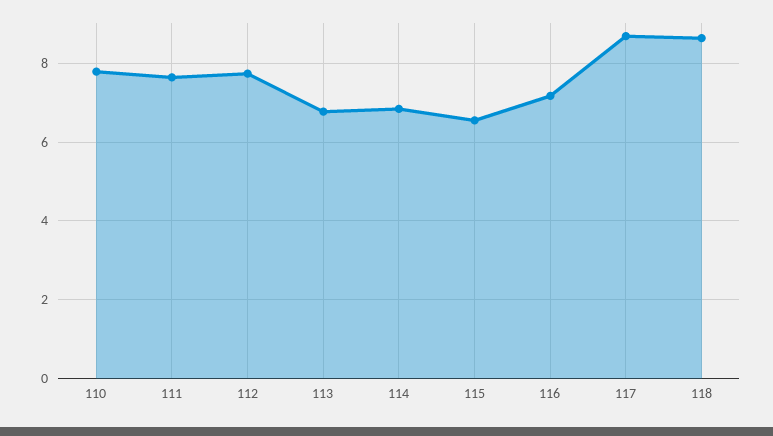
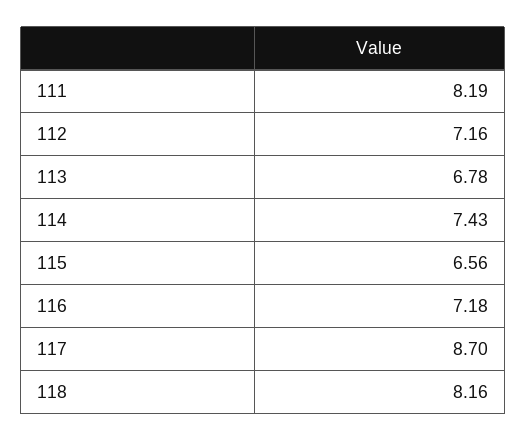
110: 7.8 -> none
111: 7.6 -> 8.19
112: 7.8 -> 7.16
114: 6.8 -> 7.43
118: 8.6 -> 8.16

